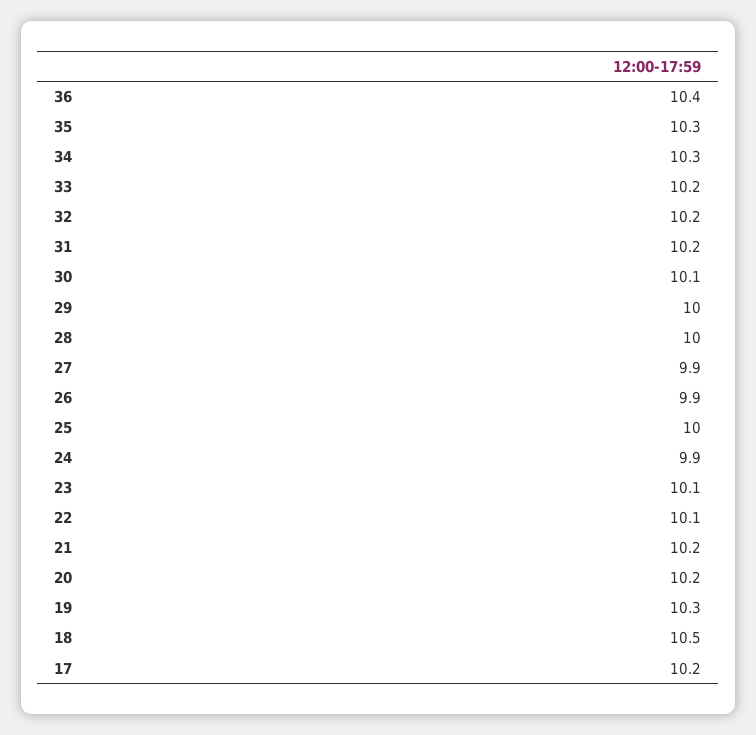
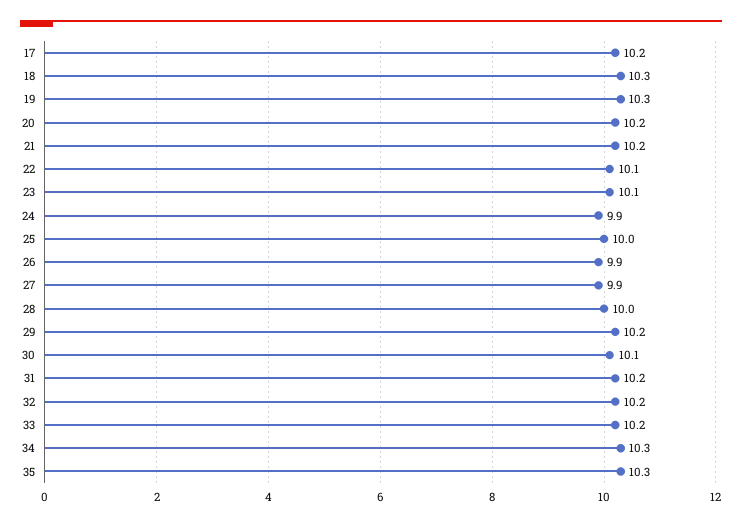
36: 10.4 -> none
29: 10 -> 10.2
18: 10.5 -> 10.3

